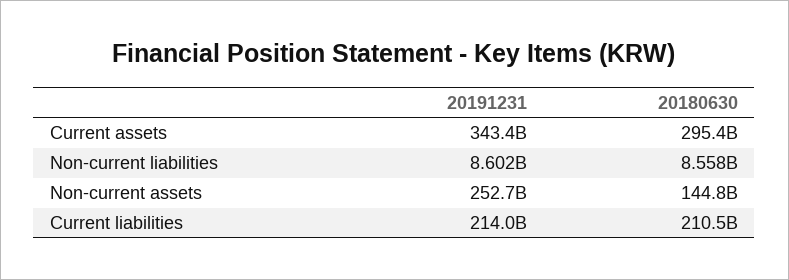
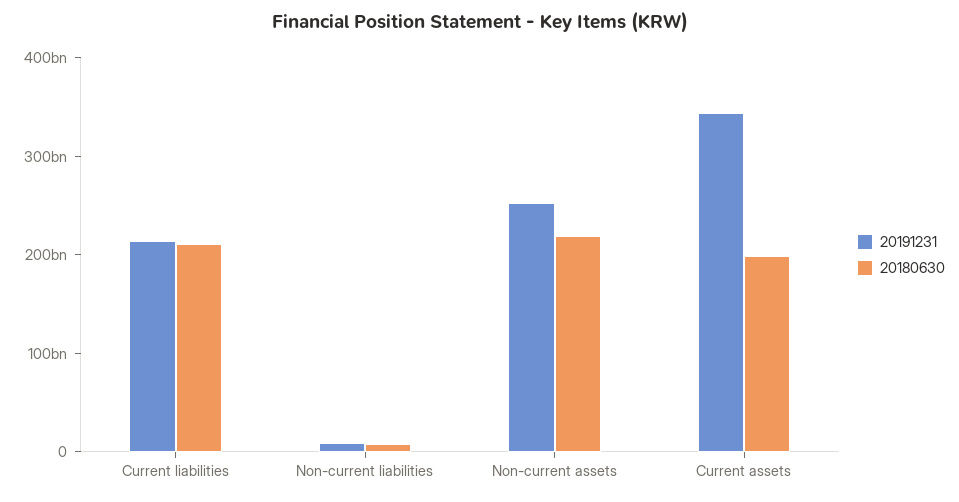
20180630, Current assets: 295400000000 -> 200000000000
20180630, Non-current assets: 144800000000 -> 220000000000

